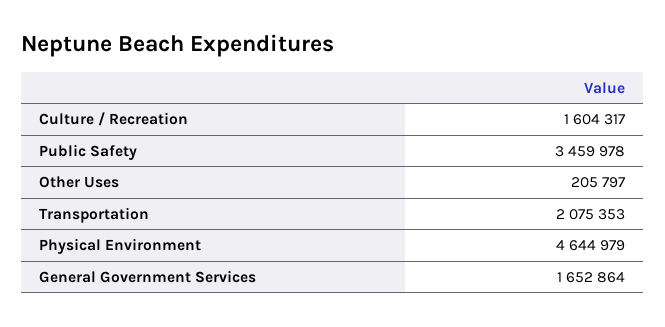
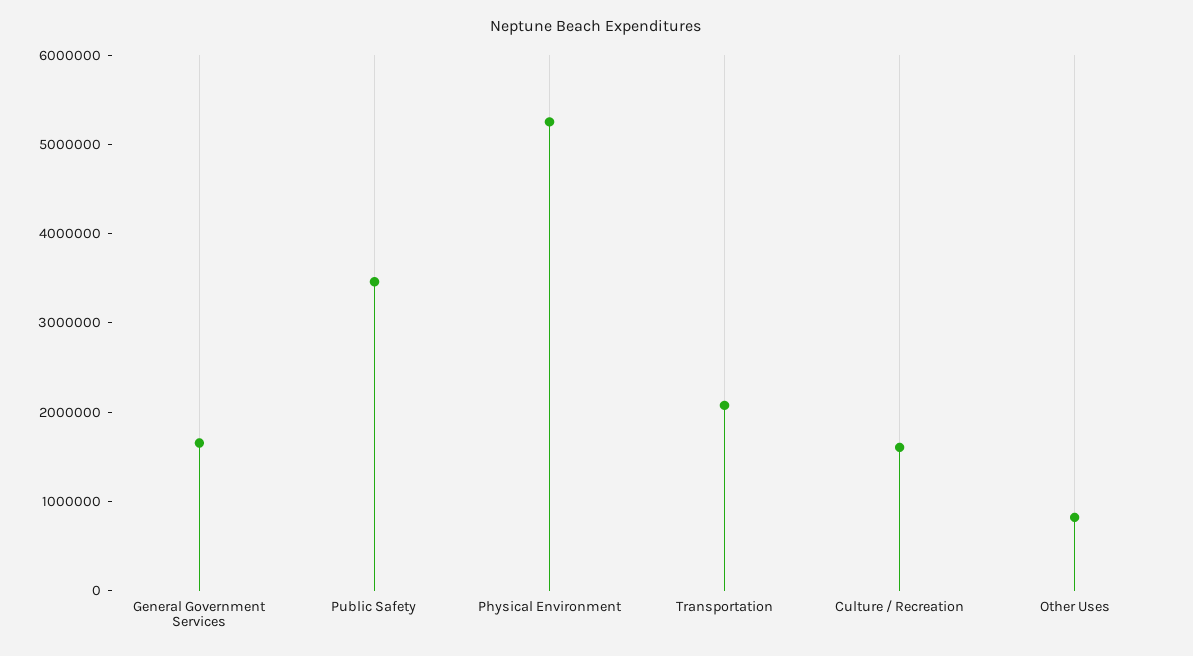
Other Uses: 205797 -> 800000
Physical Environment: 4644979 -> 5200000

